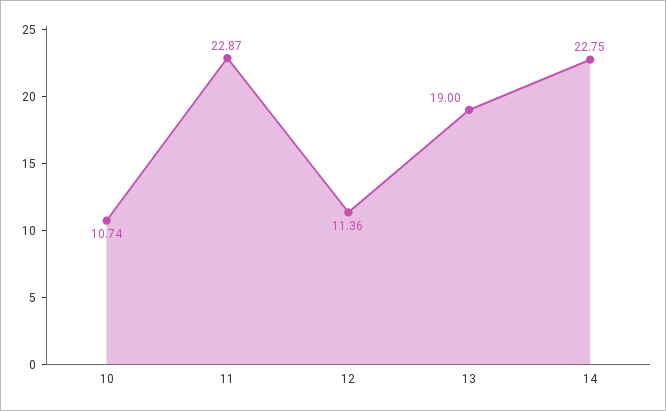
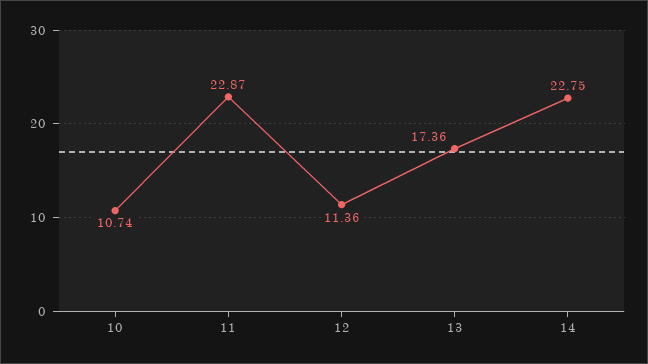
13: 19 -> 17.36

